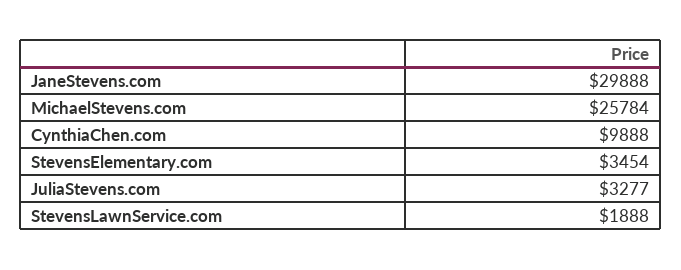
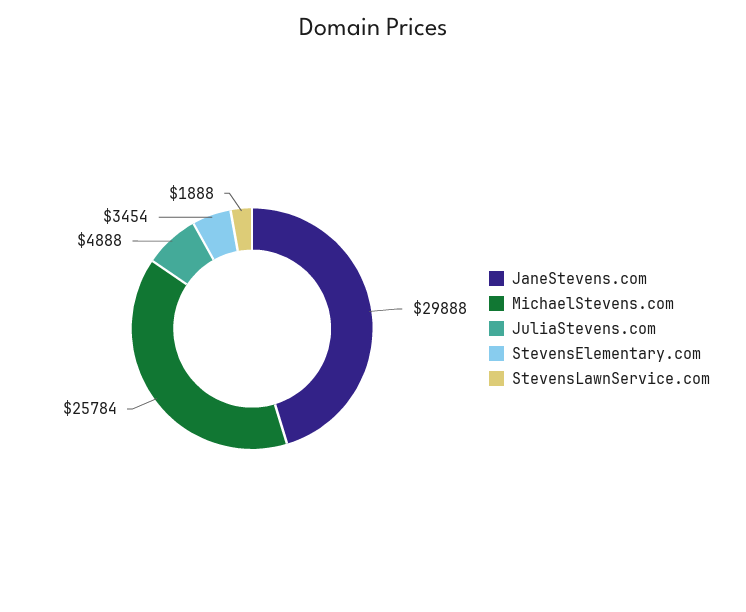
CynthiaChen.com: 9888 -> none
JuliaStevens.com: 3277 -> 4888

